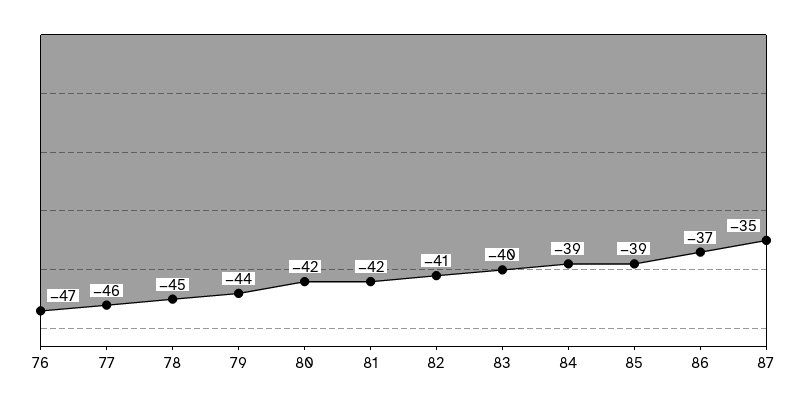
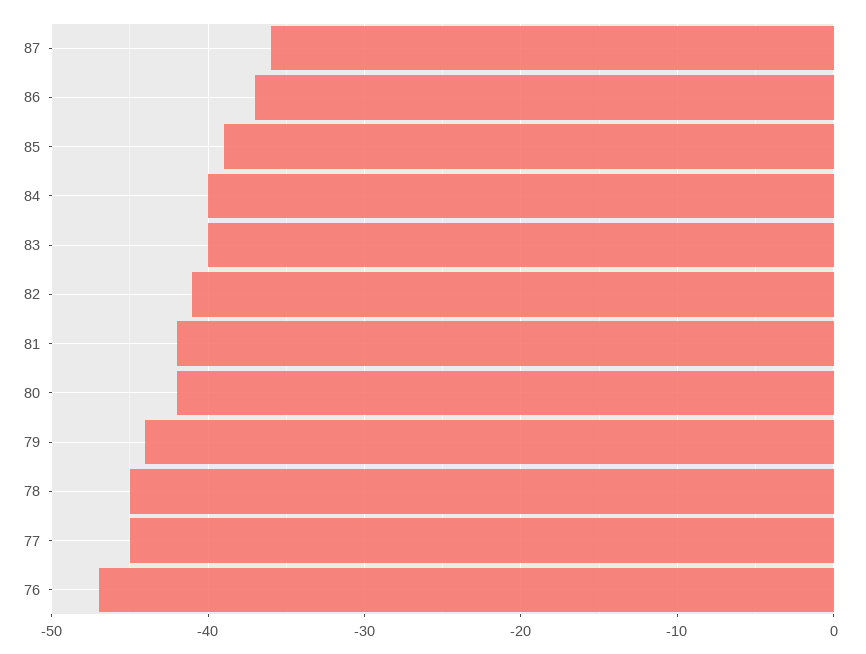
77: -46 -> -45
84: -39 -> -40
87: -35 -> -36

